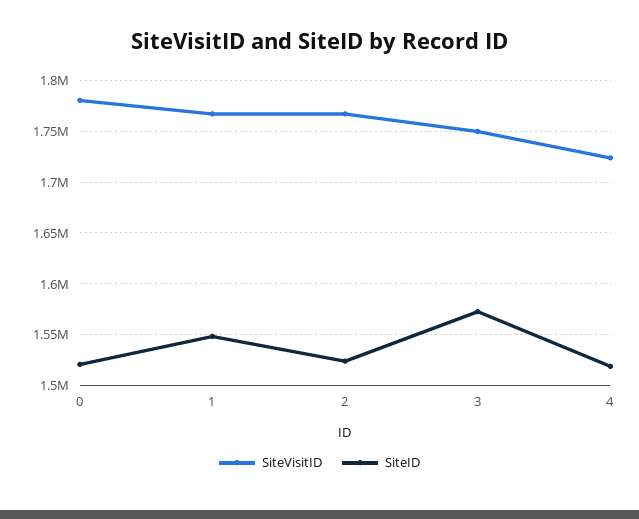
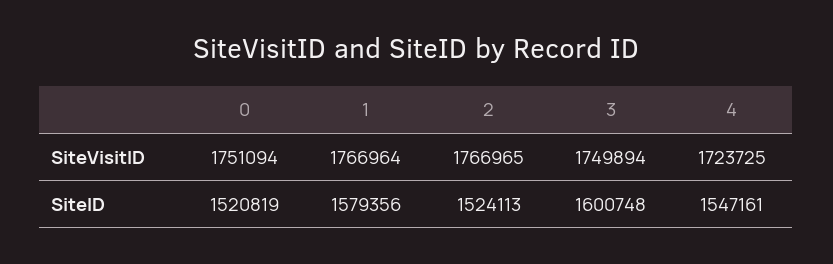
SiteVisitID, 0: 1780000 -> 1751094
SiteID, 1: 1550000 -> 1579356
SiteID, 3: 1570000 -> 1600748
SiteID, 4: 1520000 -> 1547161

